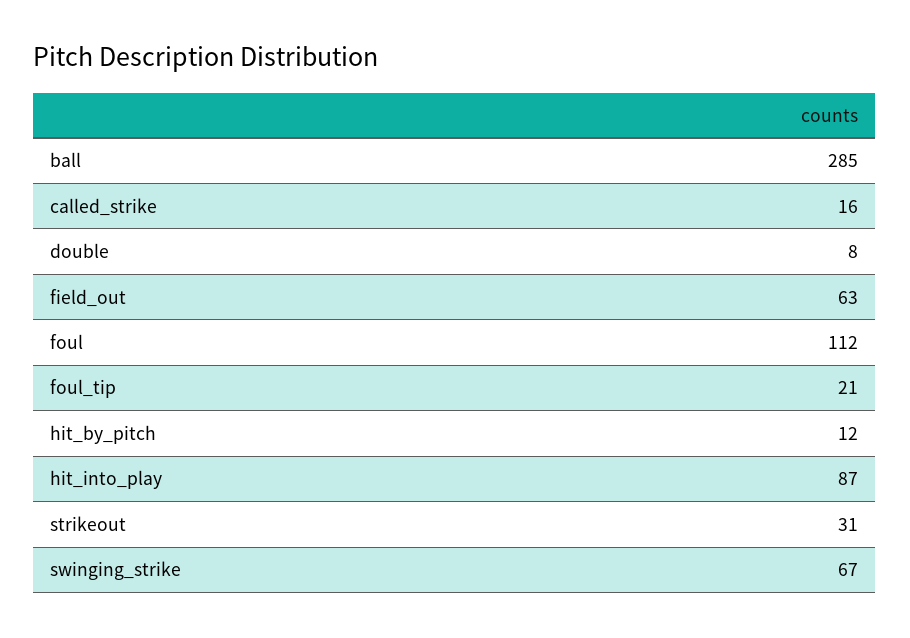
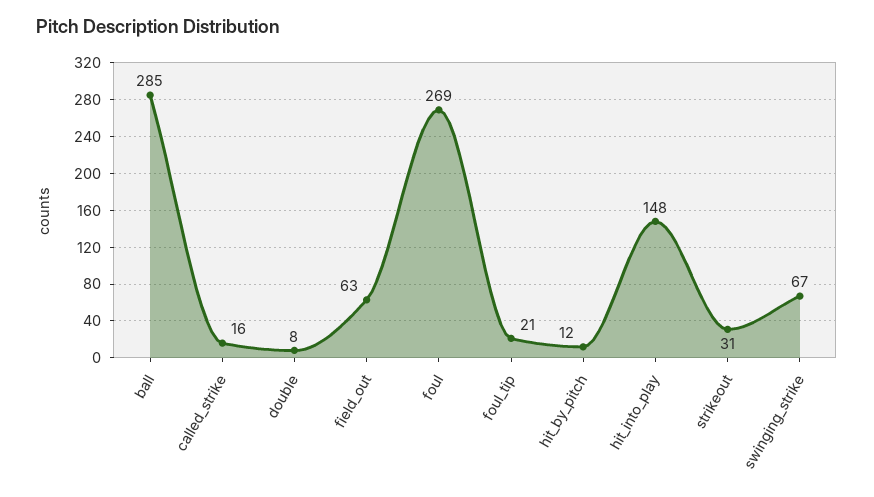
foul: 112 -> 269
hit_into_play: 87 -> 148

